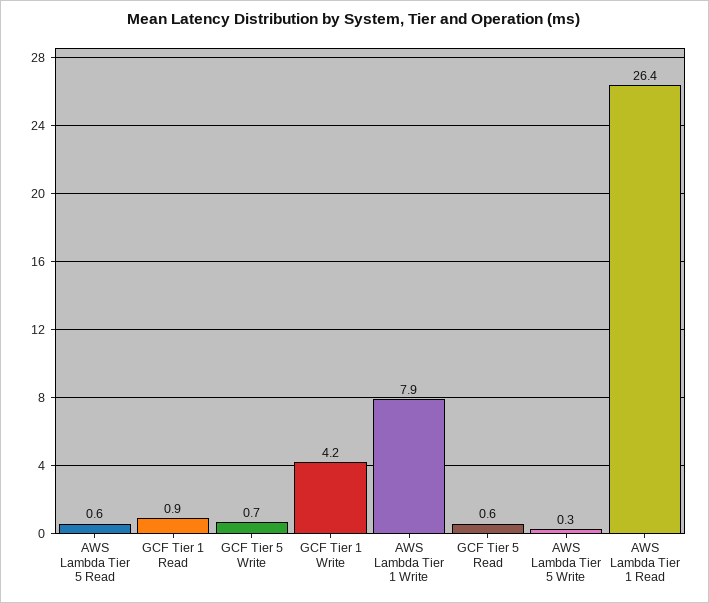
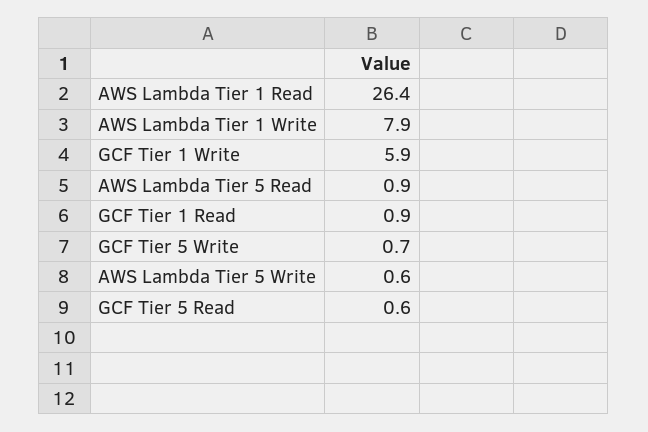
AWS Lambda Tier 5 Read: 0.6 -> 0.9
GCF Tier 1 Write: 4.2 -> 5.9
AWS Lambda Tier 5 Write: 0.3 -> 0.6

